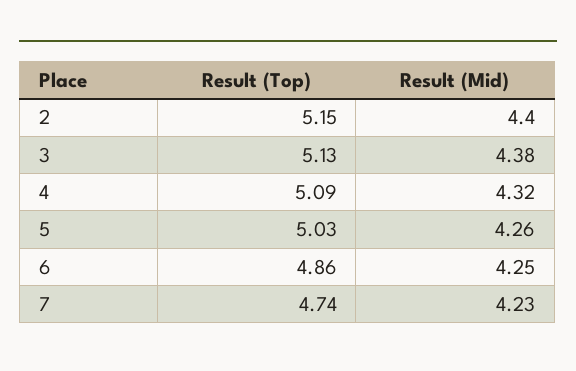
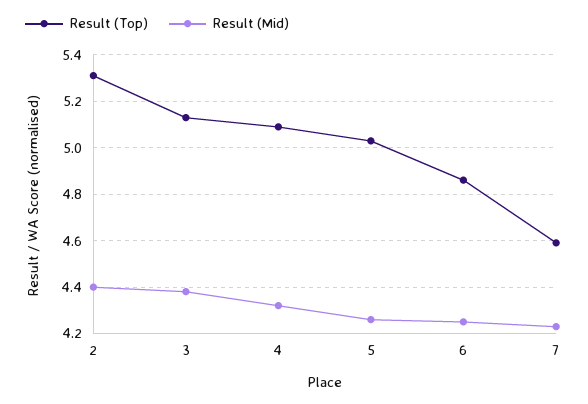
Result (Top), 2: 5.15 -> 5.3
Result (Top), 7: 4.74 -> 4.6

